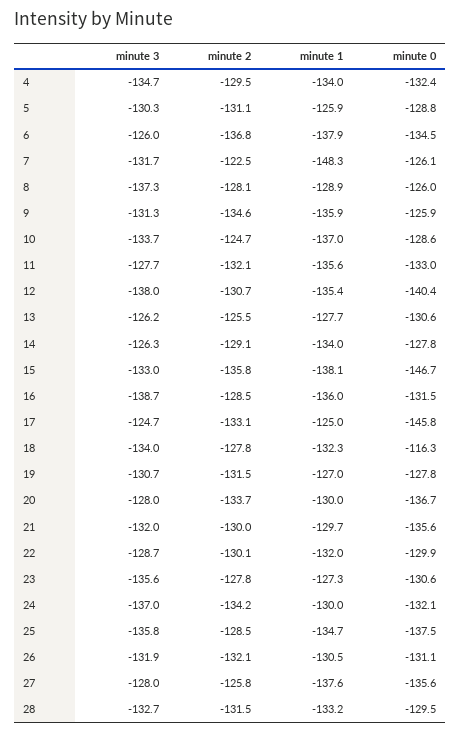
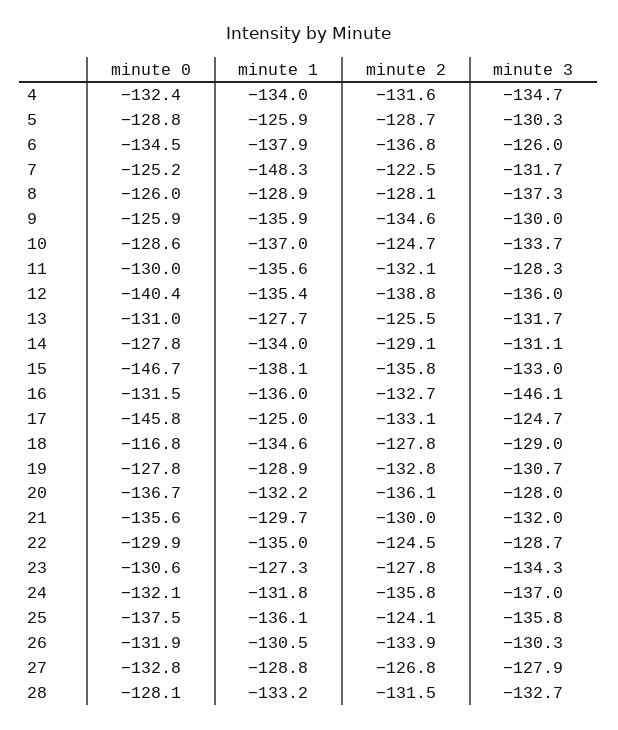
minute 2, 4: -129.5 -> -131.6
minute 2, 5: -131.1 -> -128.7
minute 0, 7: -126.1 -> -125.2
minute 3, 9: -131.3 -> -130
minute 3, 11: -127.7 -> -128.3
minute 0, 11: -133 -> -130
minute 3, 12: -138 -> -136
minute 2, 12: -130.7 -> -138.8
minute 3, 13: -126.2 -> -131.7
minute 0, 13: -130.6 -> -131
minute 3, 14: -126.3 -> -131.1
minute 3, 16: -138.7 -> -146.1
minute 2, 16: -128.5 -> -132.7
minute 3, 18: -134 -> -129
minute 1, 18: -132.3 -> -134.6
minute 0, 18: -116.3 -> -116.8
minute 2, 19: -131.5 -> -132.8
minute 1, 19: -127 -> -128.9
minute 2, 20: -133.7 -> -136.1
minute 1, 20: -130 -> -132.2
minute 2, 22: -130.1 -> -124.5
minute 1, 22: -132 -> -135
minute 3, 23: -135.6 -> -134.3
minute 2, 24: -134.2 -> -135.8
minute 1, 24: -130 -> -131.8
minute 2, 25: -128.5 -> -124.1
minute 1, 25: -134.7 -> -136.1
minute 3, 26: -131.9 -> -130.3
minute 2, 26: -132.1 -> -133.9
minute 0, 26: -131.1 -> -131.9
minute 3, 27: -128 -> -127.9
minute 2, 27: -125.8 -> -126.8
minute 1, 27: -137.6 -> -128.8
minute 0, 27: -135.6 -> -132.8
minute 0, 28: -129.5 -> -128.1

